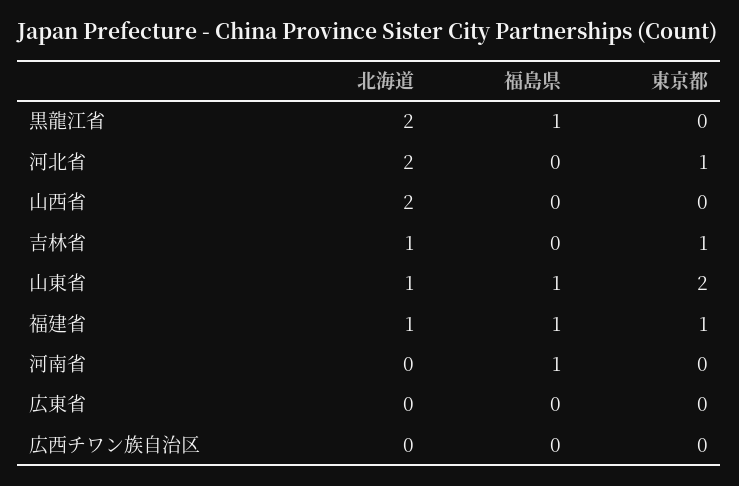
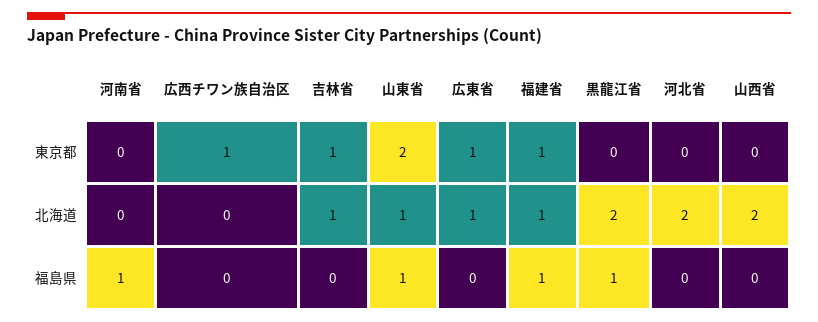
東京都, 河北省: 1 -> 0
北海道, 広東省: 0 -> 1
東京都, 広東省: 0 -> 1
東京都, 広西チワン族自治区: 0 -> 1

